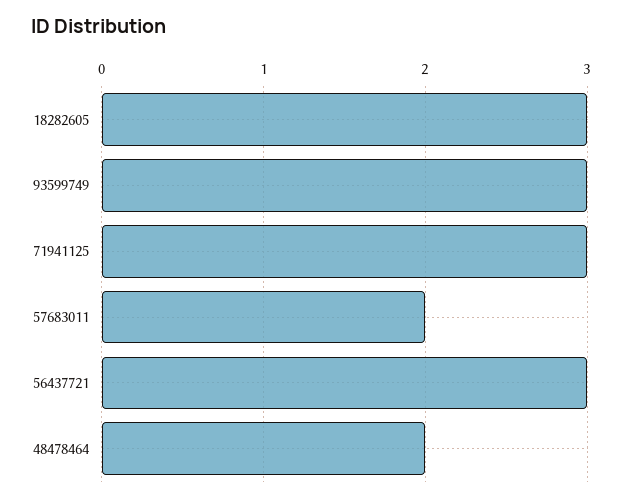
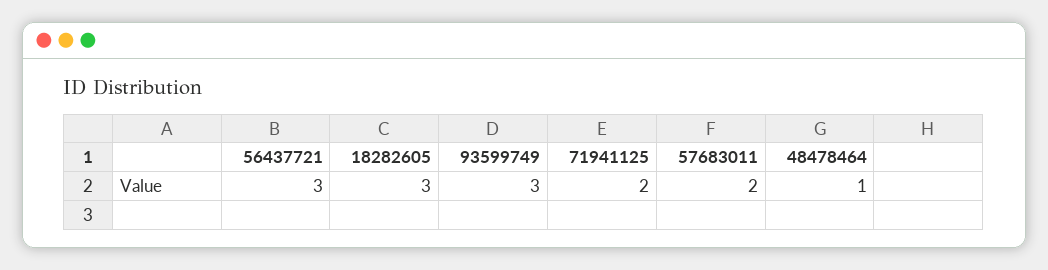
71941125: 3 -> 2
48478464: 2 -> 1

